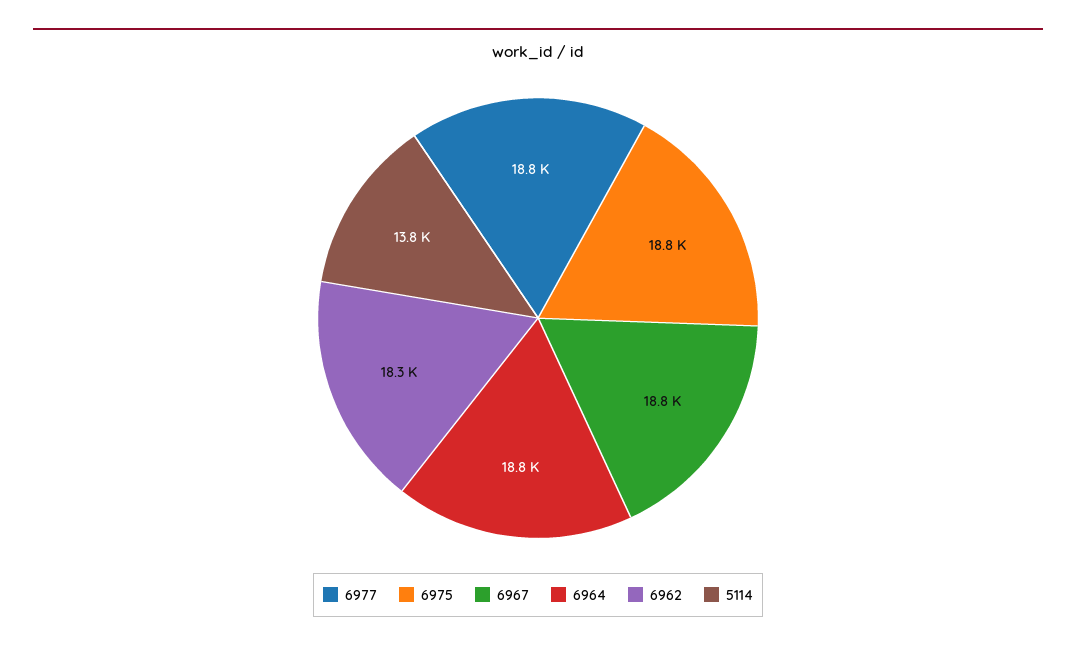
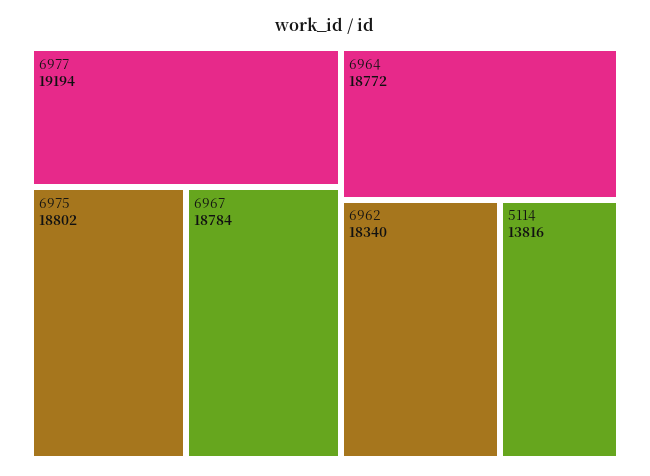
6977: 18800 -> 19194

